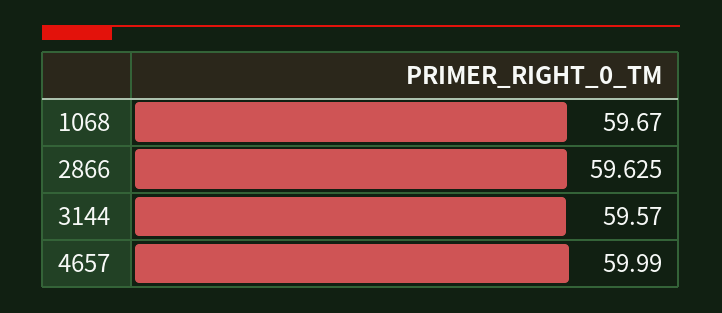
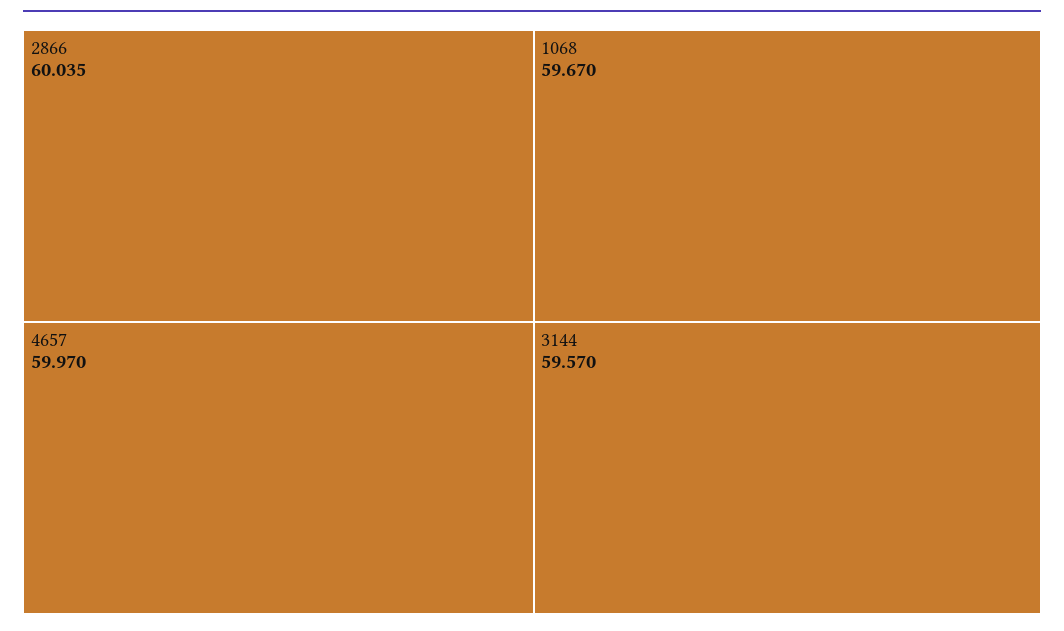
2866: 59.625 -> 60.035
4657: 59.99 -> 59.97

